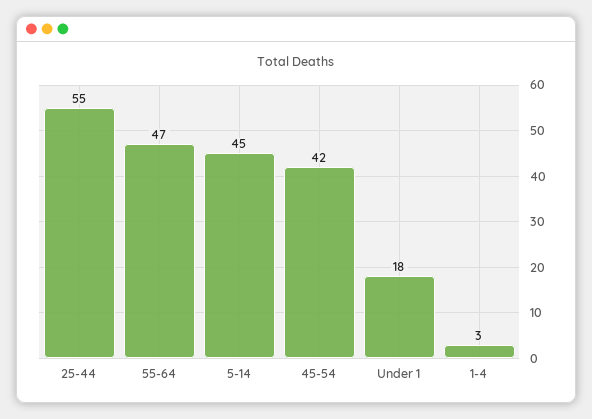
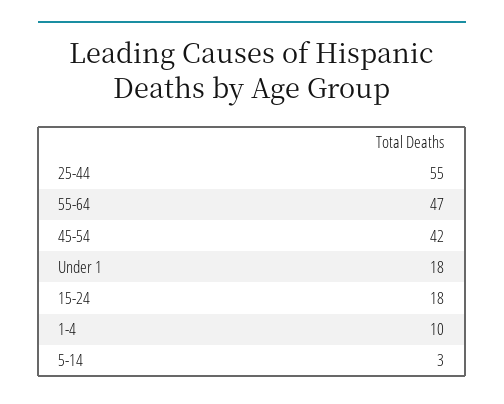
5-14: 45 -> 3
1-4: 3 -> 10
15-24: none -> 18

